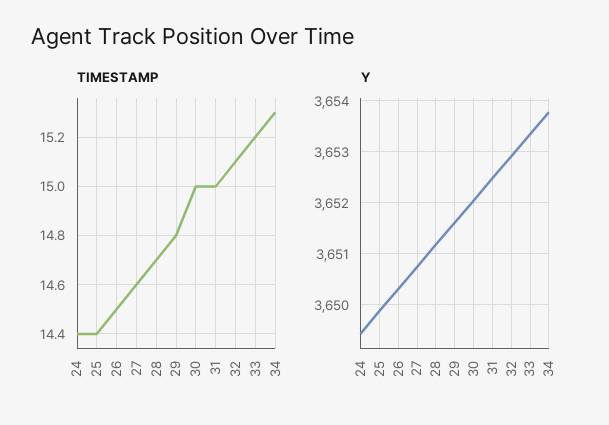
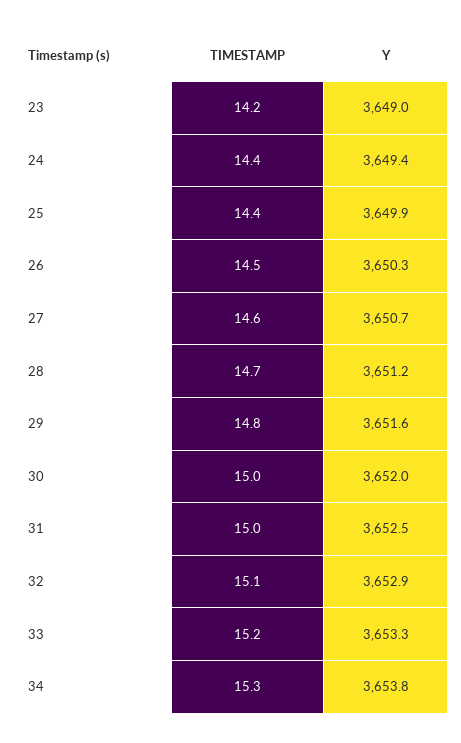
TIMESTAMP, 23: none -> 14.2
Y, 23: none -> 3649

